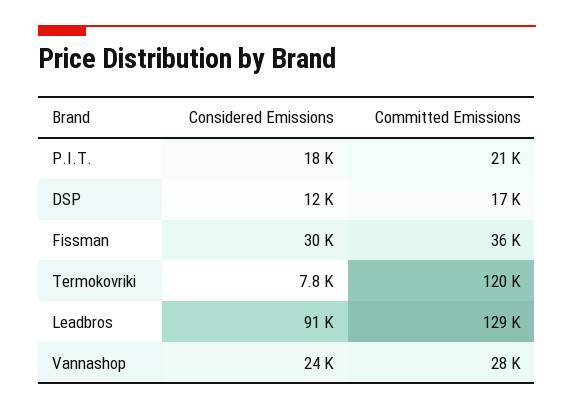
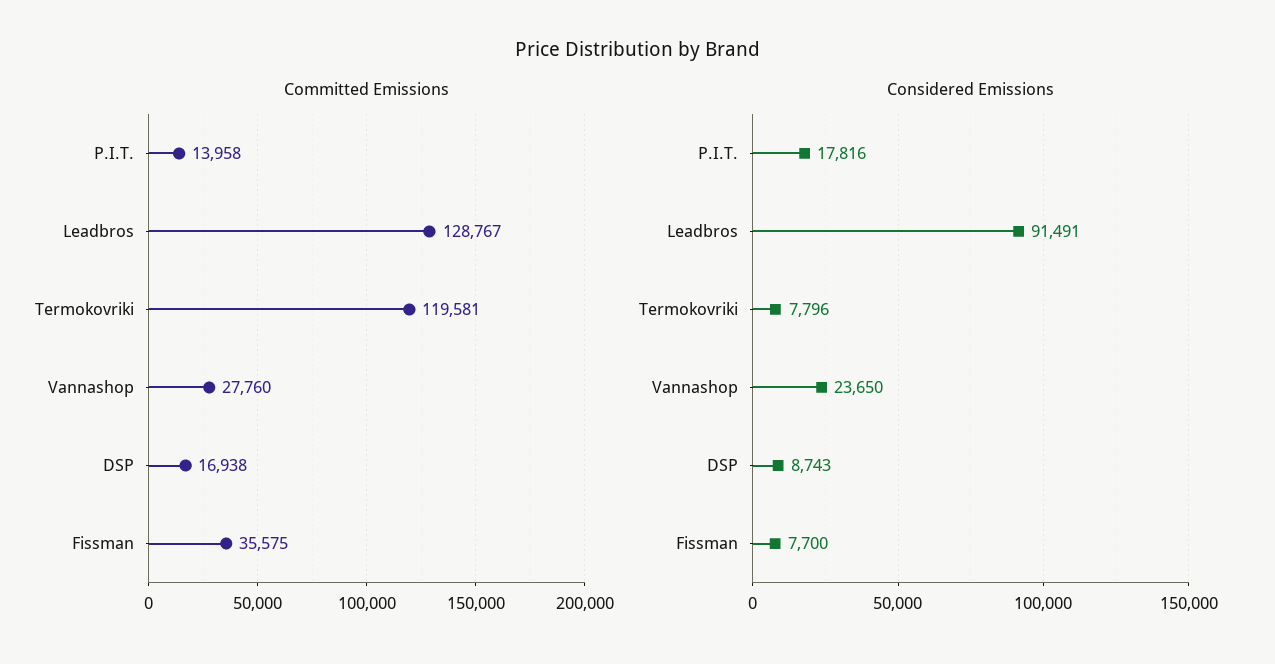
Committed Emissions, P.I.T.: 21000 -> 13958
Considered Emissions, DSP: 12000 -> 8743
Considered Emissions, Fissman: 30000 -> 7700

